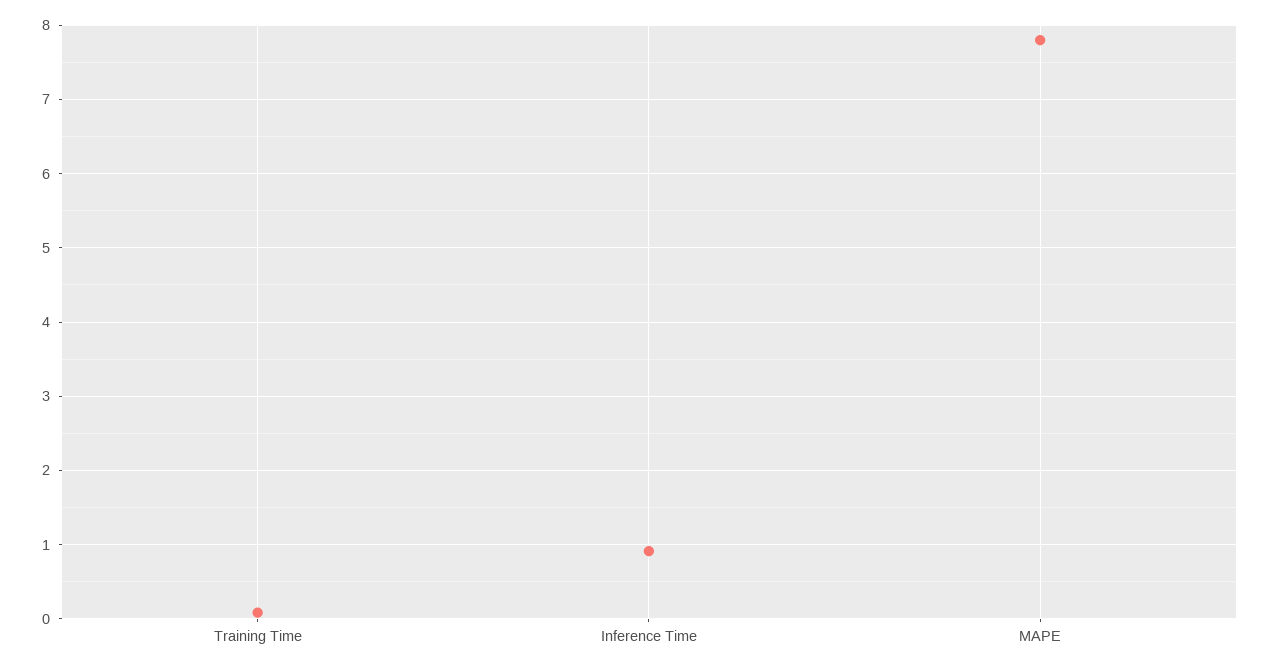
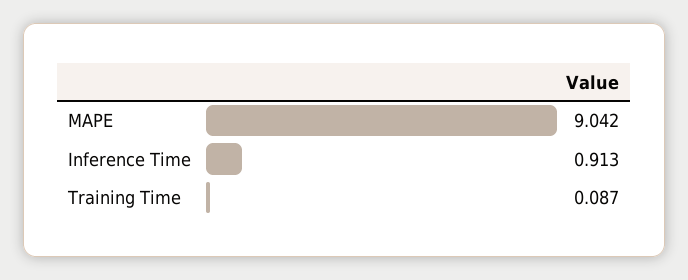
MAPE: 7.8 -> 9.042

